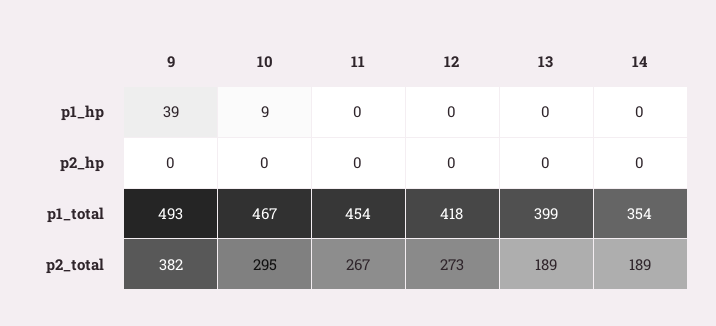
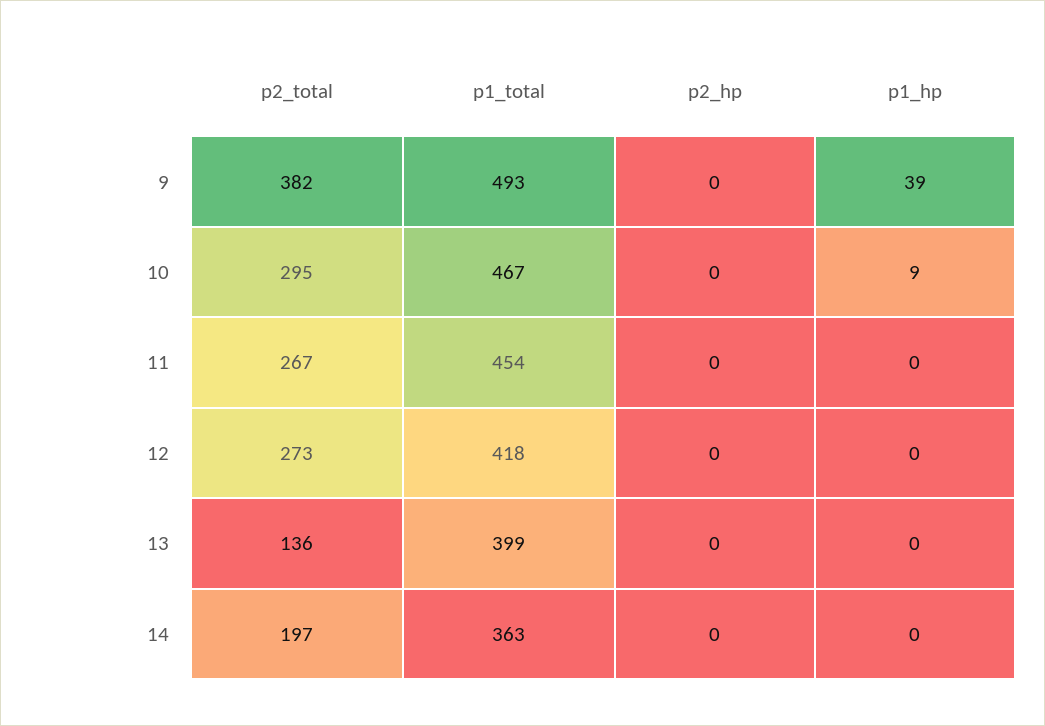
14, p1_total: 354 -> 363
13, p2_total: 189 -> 136
14, p2_total: 189 -> 197

